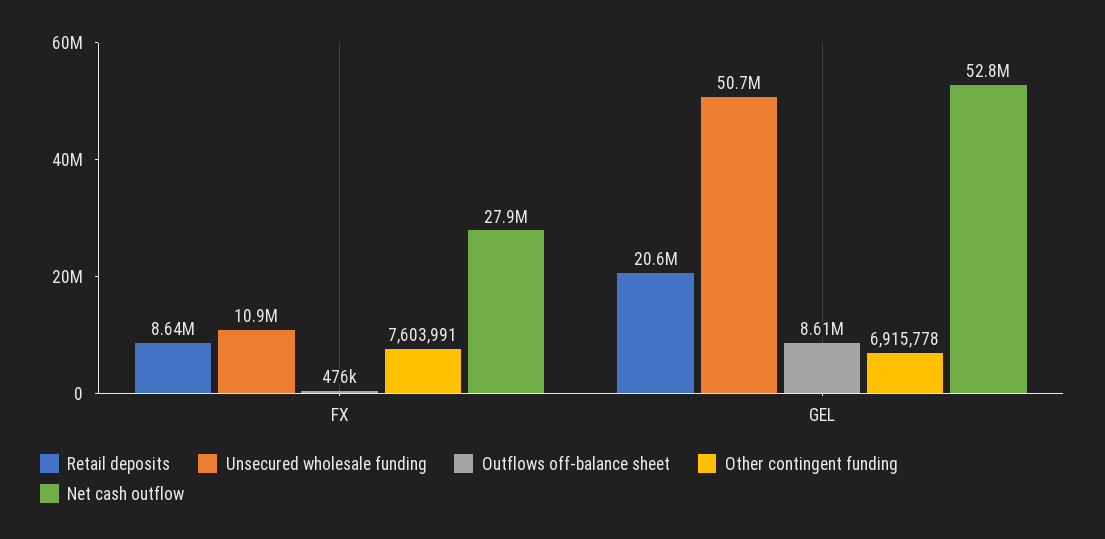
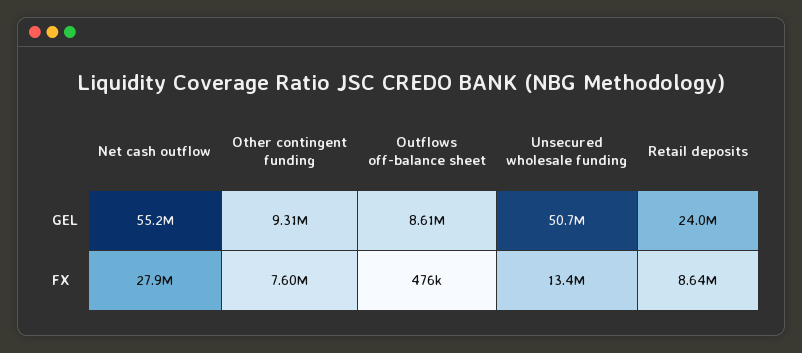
Unsecured wholesale funding, FX: 10900000 -> 13400000
Retail deposits, GEL: 20600000 -> 24000000
Other contingent funding, GEL: 6915778 -> 9310000
Net cash outflow, GEL: 52800000 -> 55200000

